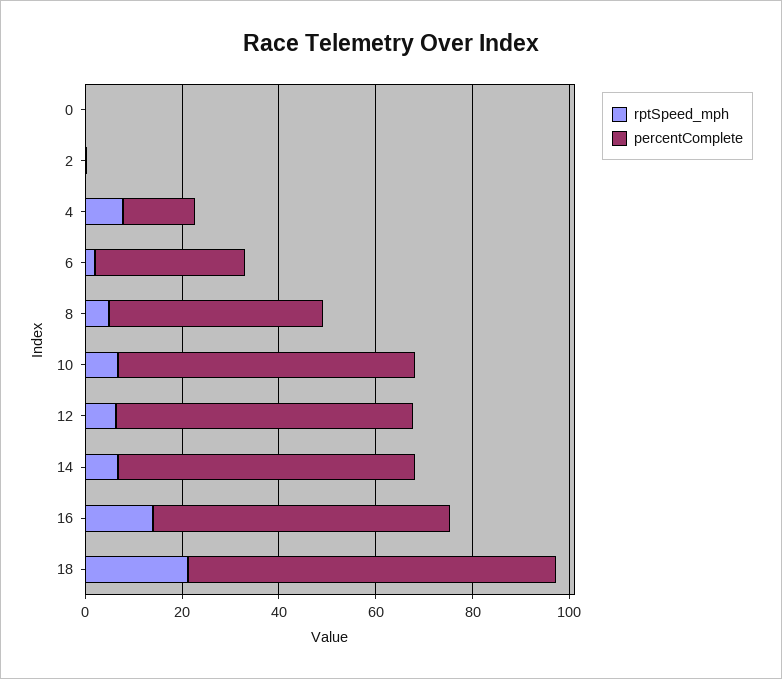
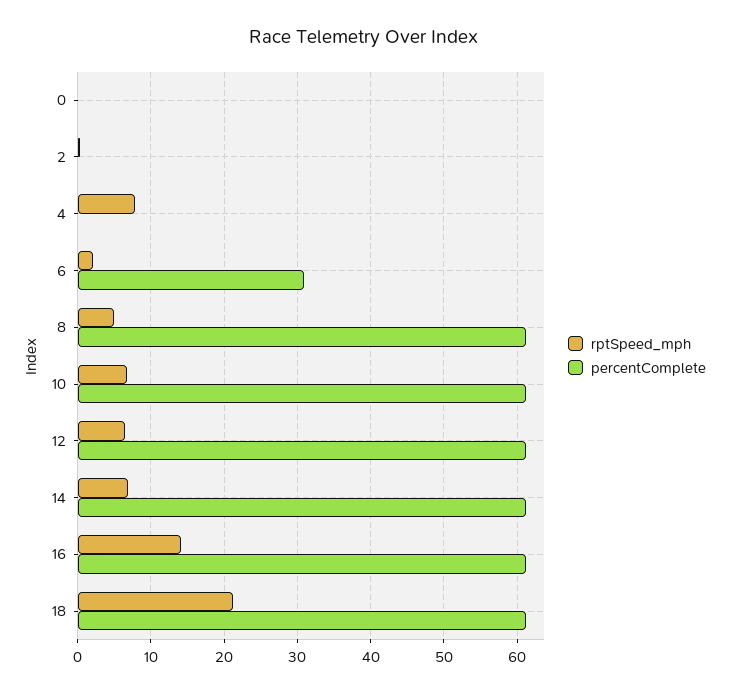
percentComplete, 4: 15 -> 0
percentComplete, 8: 45 -> 61
percentComplete, 18: 75 -> 61

